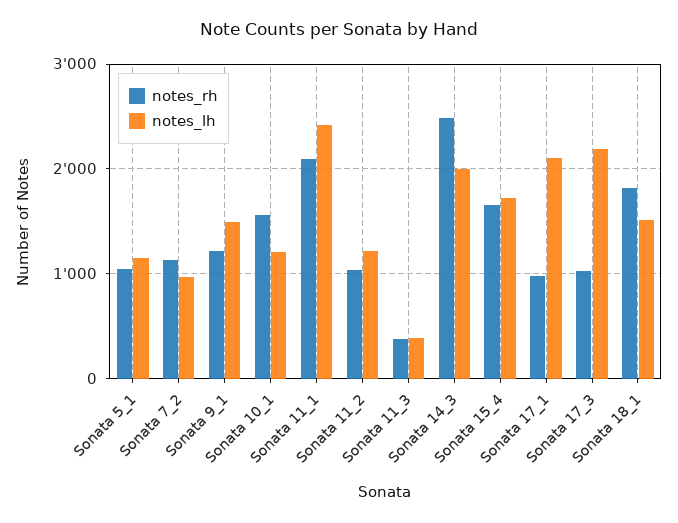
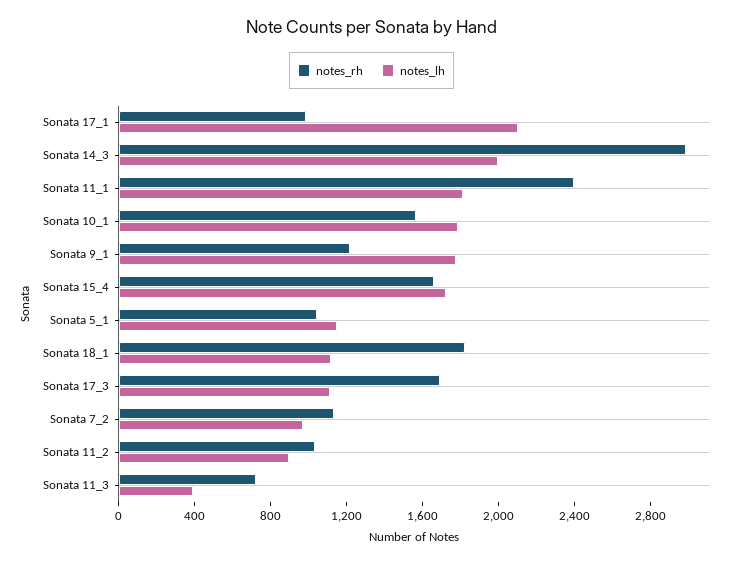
notes_lh, Sonata 9_1: 1500 -> 1800
notes_lh, Sonata 10_1: 1200 -> 1800
notes_rh, Sonata 11_1: 2100 -> 2400
notes_lh, Sonata 11_1: 2400 -> 1800
notes_lh, Sonata 11_2: 1200 -> 900
notes_rh, Sonata 11_3: 400 -> 700
notes_rh, Sonata 14_3: 2500 -> 3000
notes_rh, Sonata 17_3: 1000 -> 1700
notes_lh, Sonata 17_3: 2200 -> 1100
notes_lh, Sonata 18_1: 1500 -> 1100

